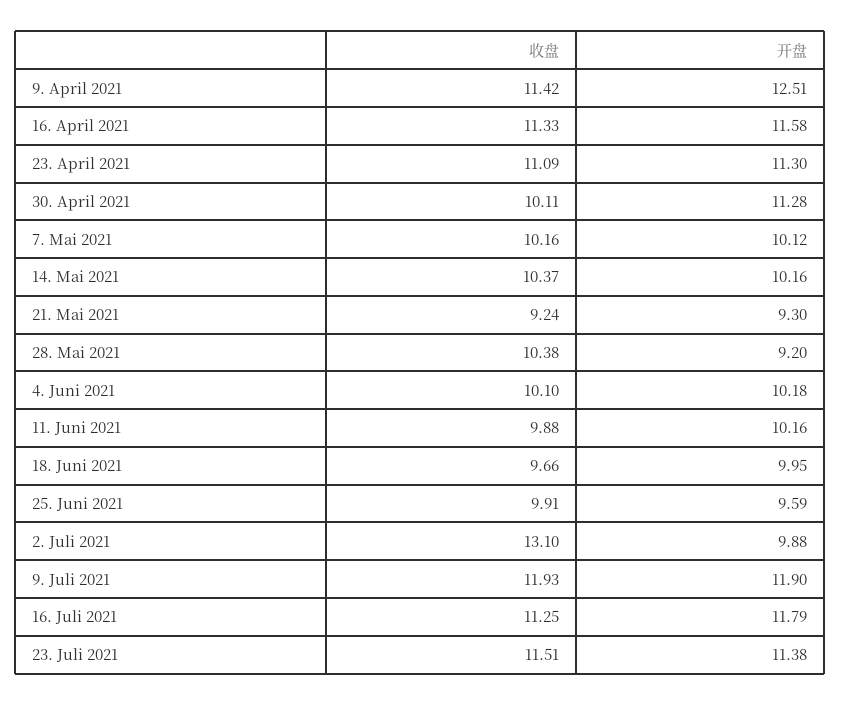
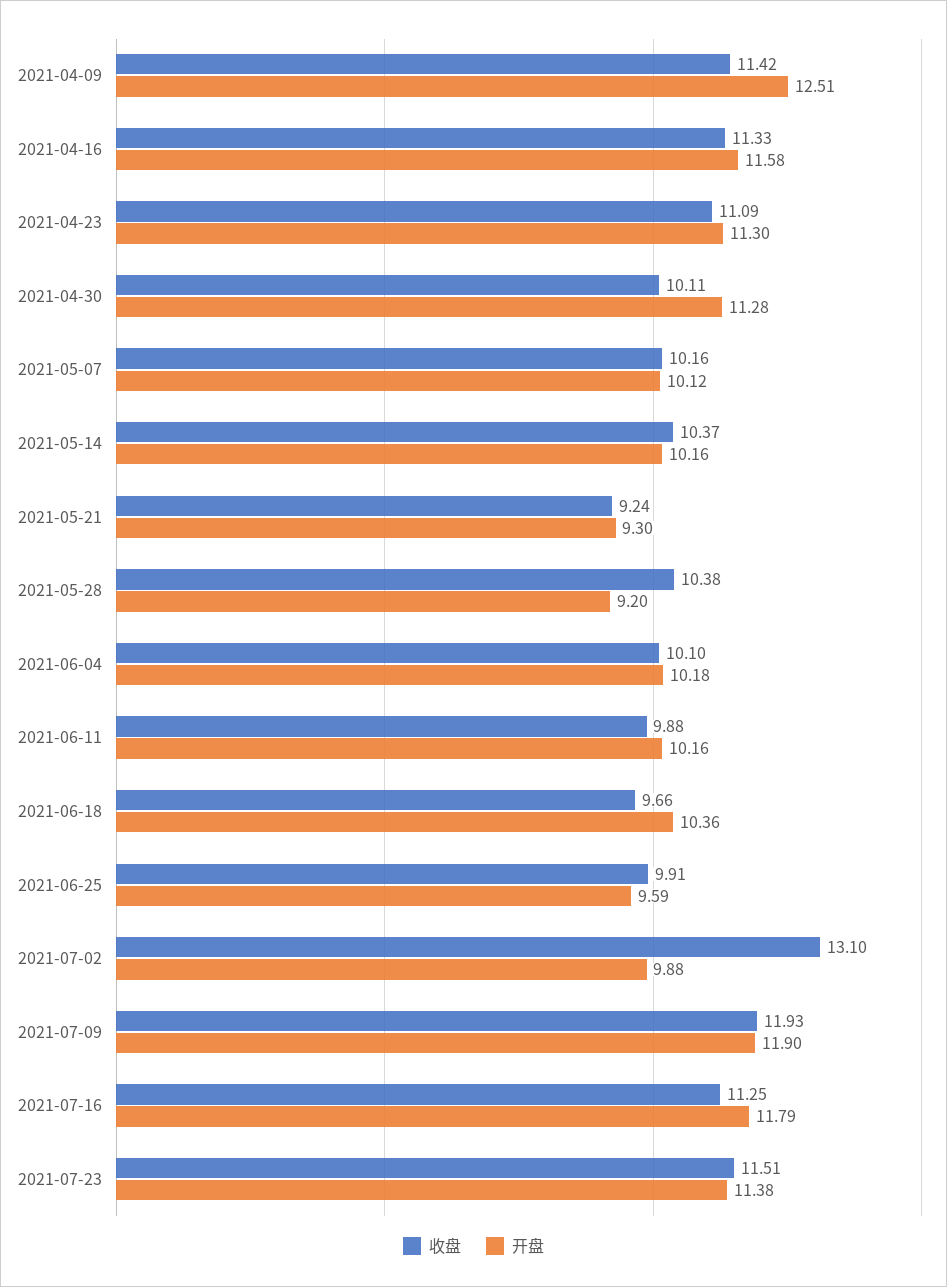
开盘, 18. Juni 2021: 9.95 -> 10.36

